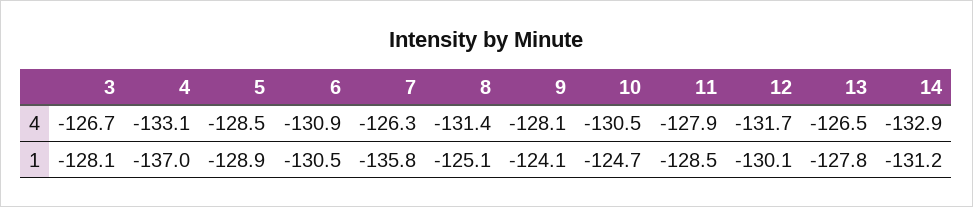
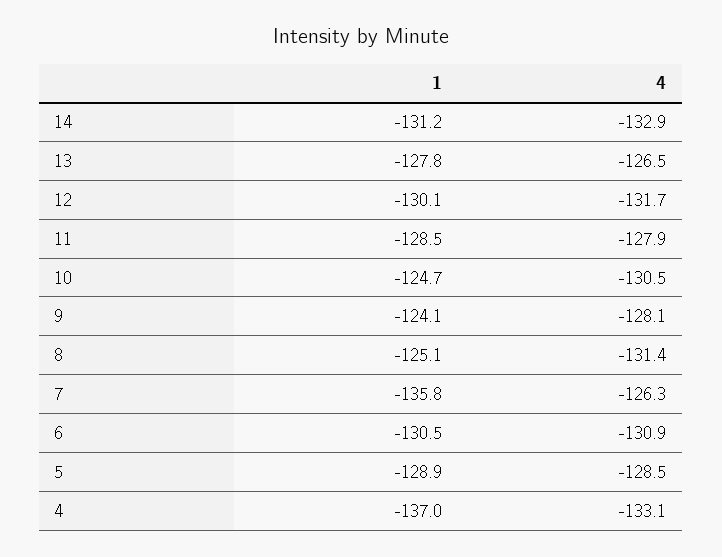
3, 4: -126.7 -> none
3, 1: -128.1 -> none

